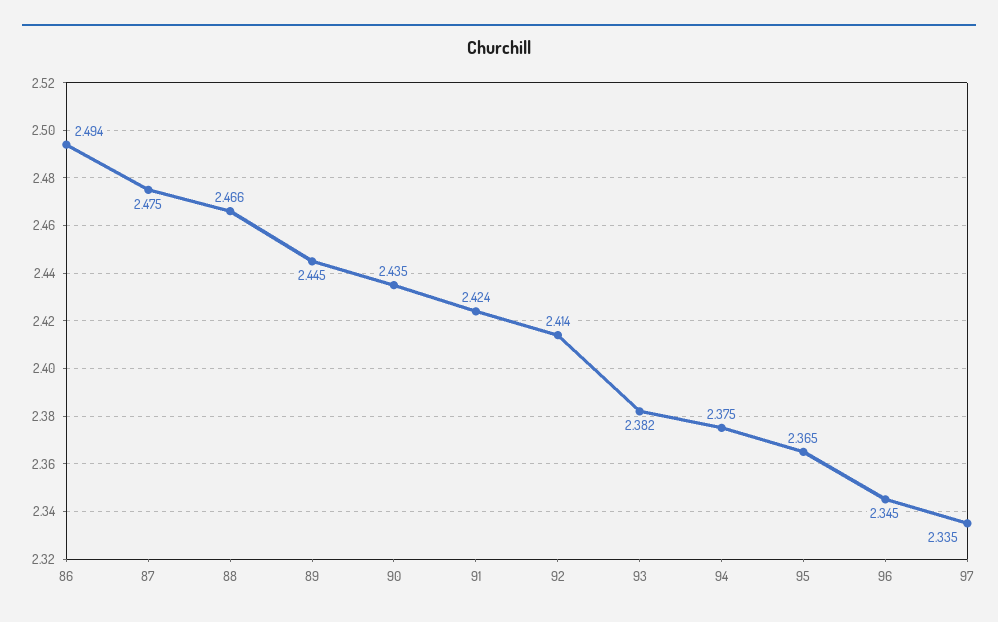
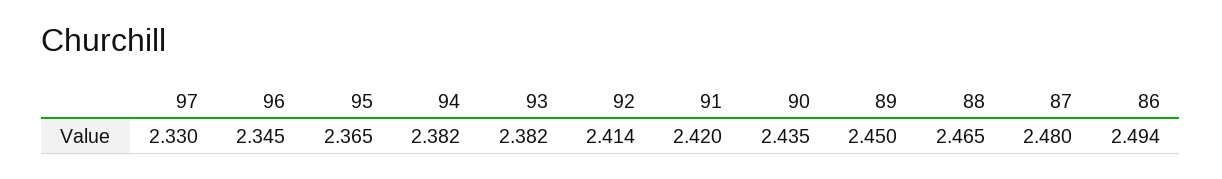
87: 2.475 -> 2.48
88: 2.466 -> 2.465
89: 2.445 -> 2.45
91: 2.424 -> 2.42
94: 2.375 -> 2.382
97: 2.335 -> 2.33

